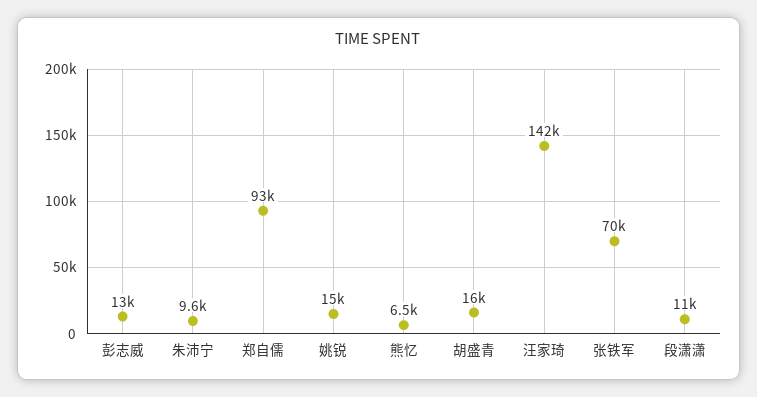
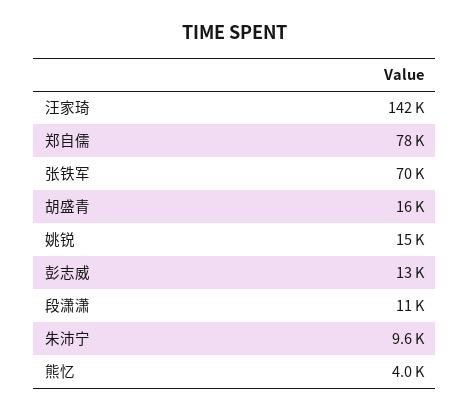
郑自儒: 93000 -> 78000
熊忆: 6500 -> 4000

